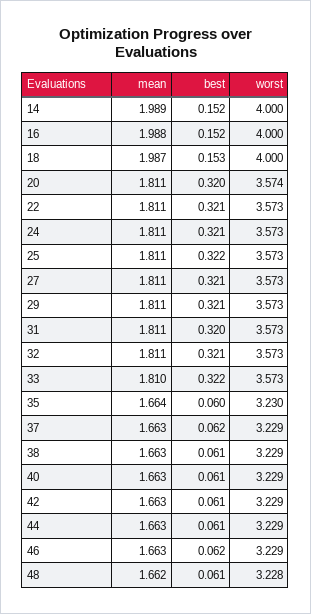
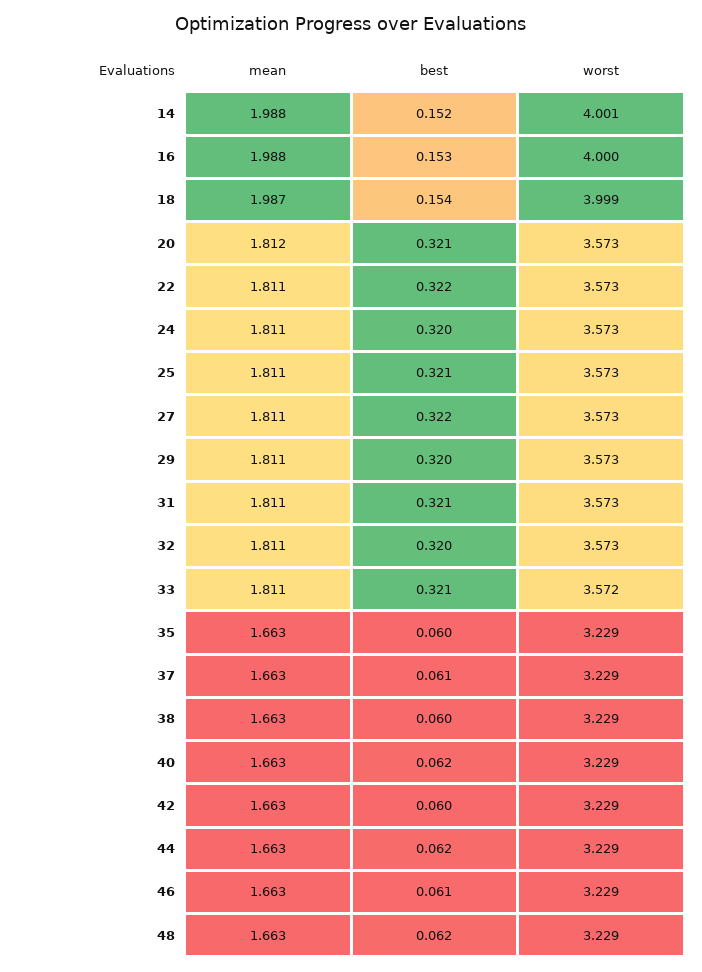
mean, 14: 1.989 -> 1.988
worst, 14: 4 -> 4.001
best, 16: 0.152 -> 0.153
best, 18: 0.153 -> 0.154
worst, 18: 4 -> 3.999
mean, 20: 1.811 -> 1.812
best, 20: 0.32 -> 0.321
worst, 20: 3.574 -> 3.573
best, 22: 0.321 -> 0.322
best, 24: 0.321 -> 0.32
best, 25: 0.322 -> 0.321
best, 27: 0.321 -> 0.322
best, 29: 0.321 -> 0.32
best, 31: 0.32 -> 0.321
best, 32: 0.321 -> 0.32
mean, 33: 1.81 -> 1.811
best, 33: 0.322 -> 0.321
worst, 33: 3.573 -> 3.572
mean, 35: 1.664 -> 1.663
worst, 35: 3.23 -> 3.229
best, 37: 0.062 -> 0.061
best, 38: 0.061 -> 0.06
best, 40: 0.061 -> 0.062
best, 42: 0.061 -> 0.06
best, 44: 0.061 -> 0.062
best, 46: 0.062 -> 0.061
mean, 48: 1.662 -> 1.663
best, 48: 0.061 -> 0.062
worst, 48: 3.228 -> 3.229

